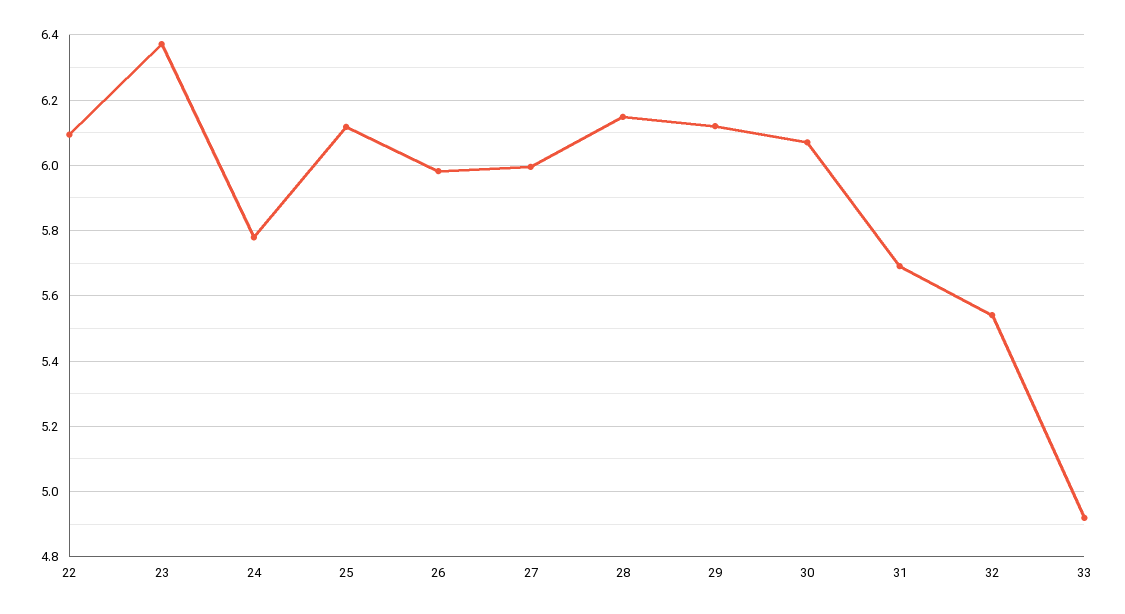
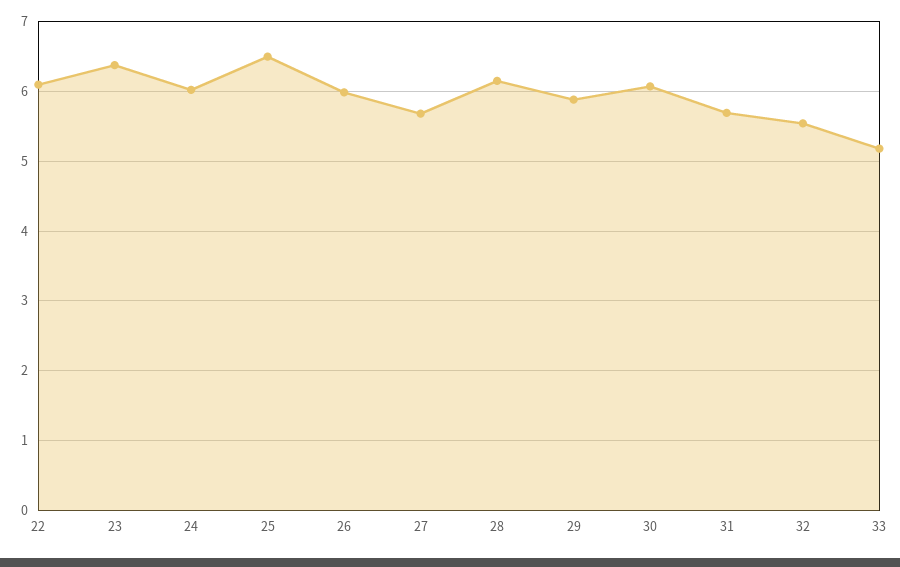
24: 5.78 -> 6
25: 6.12 -> 6.5
27: 6 -> 5.7
29: 6.12 -> 5.9
33: 4.92 -> 5.2

